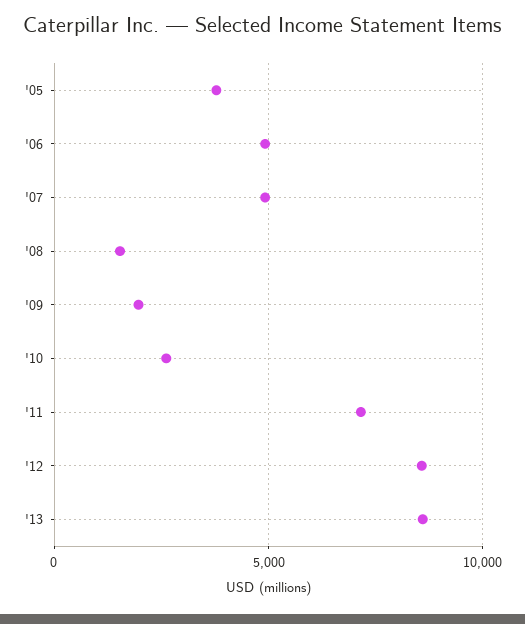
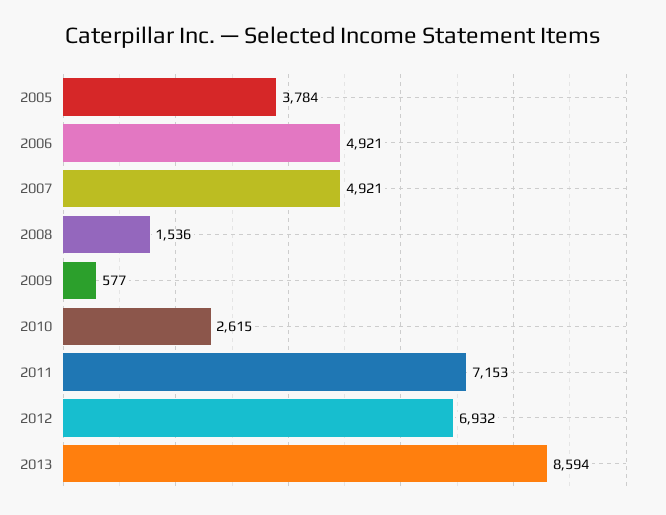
'09: 2000 -> 577
'12: 8500 -> 6932

